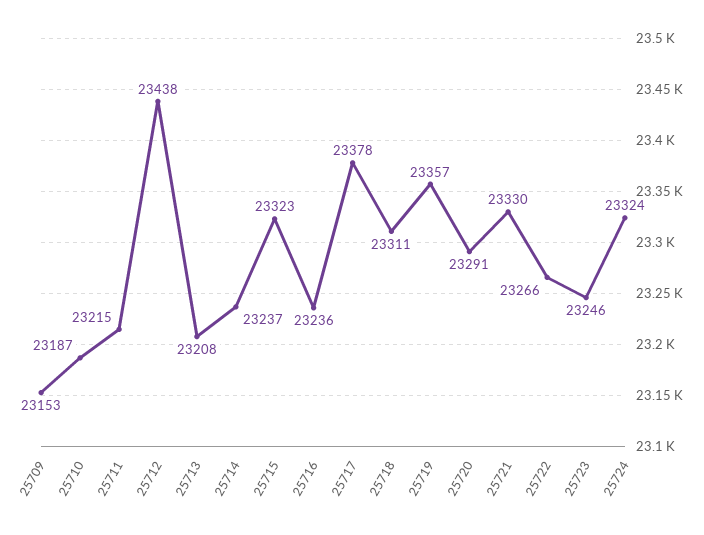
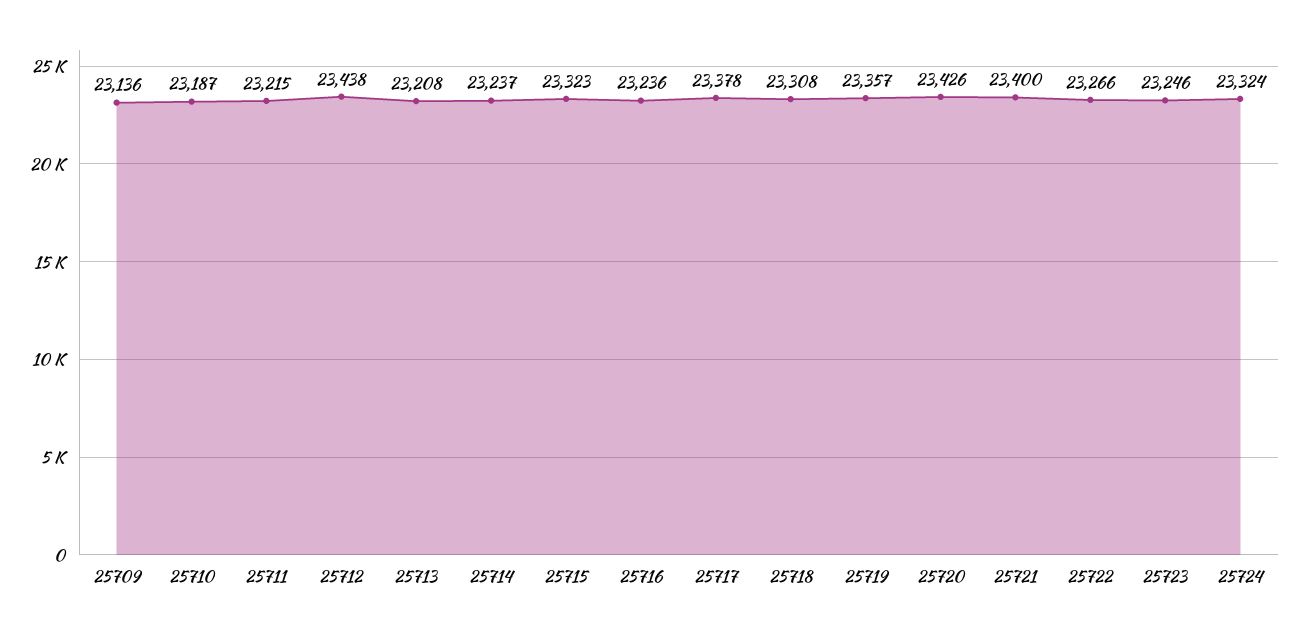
25709: 23153 -> 23136
25718: 23311 -> 23308
25720: 23291 -> 23426
25721: 23330 -> 23400

